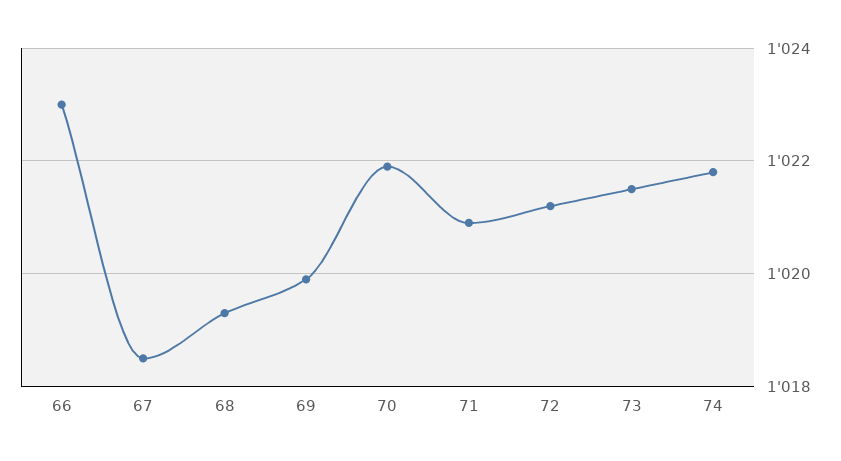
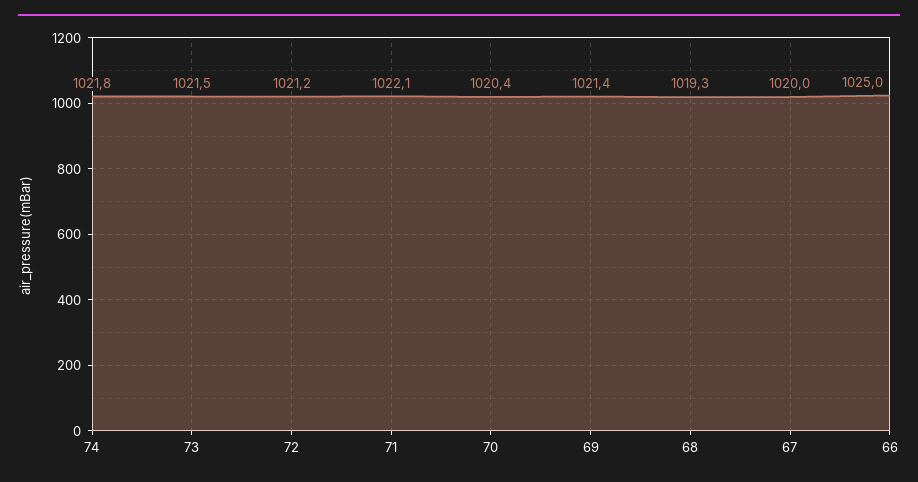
66: 1023 -> 1025
67: 1018.5 -> 1020
69: 1020 -> 1021.4
70: 1022 -> 1020.4
71: 1021 -> 1022.1

